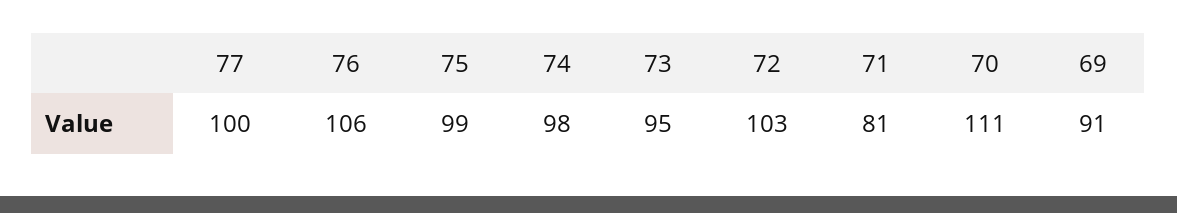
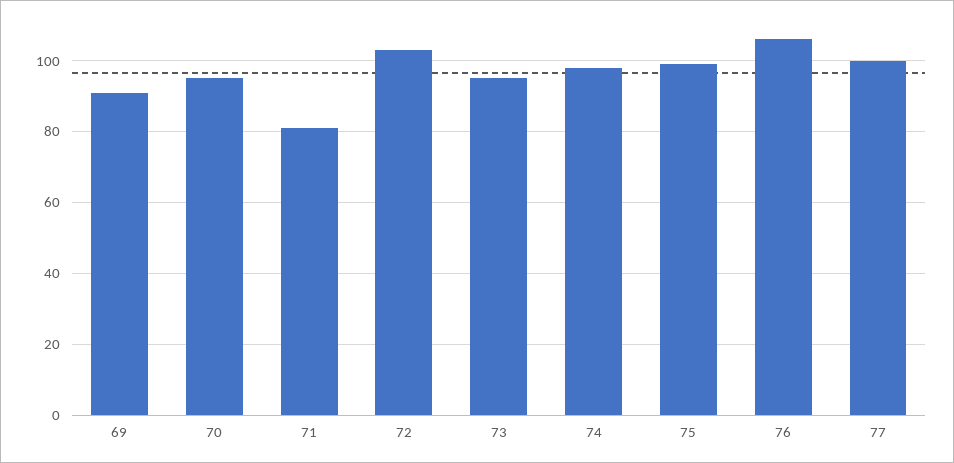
70: 111 -> 95

